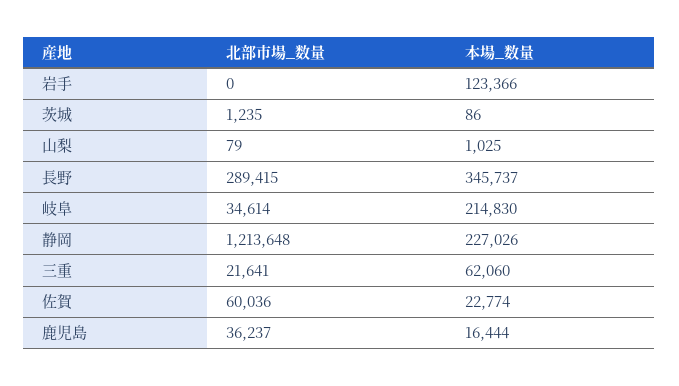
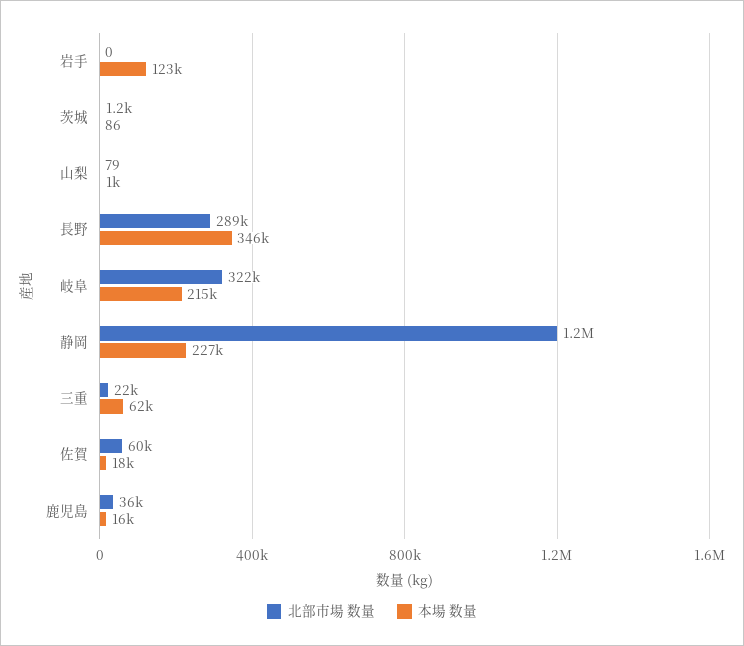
北部市場_数量, 岐阜: 34614 -> 322000
本場_数量, 佐賀: 22774 -> 18000

